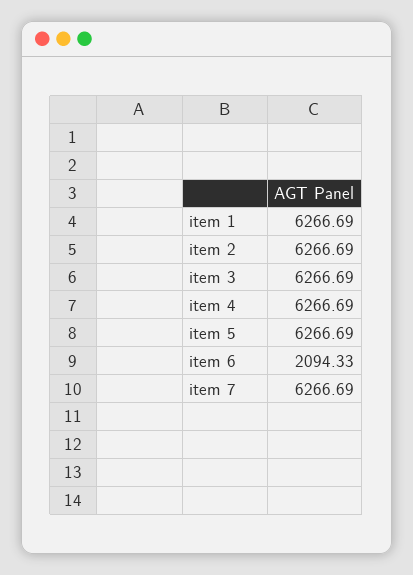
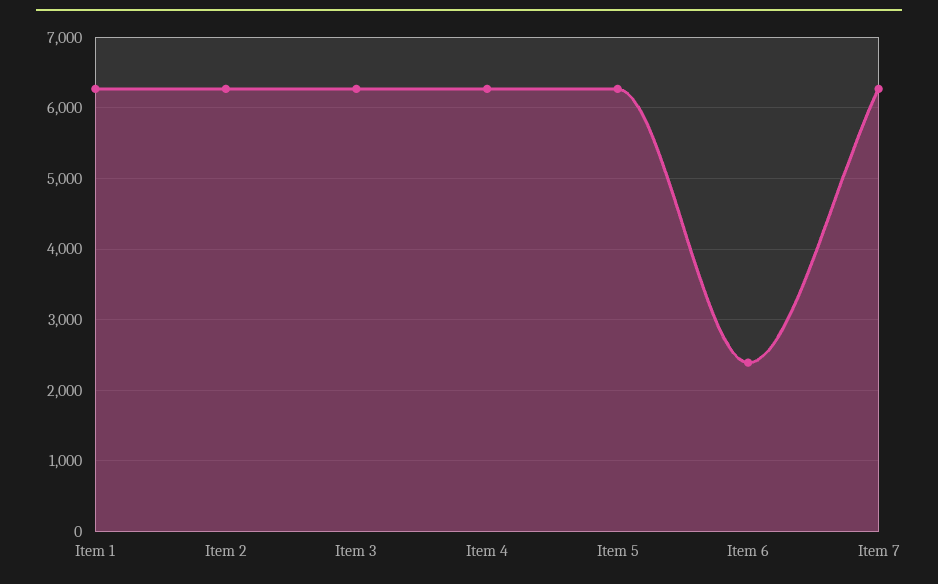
item 6: 2094.33 -> 2400

